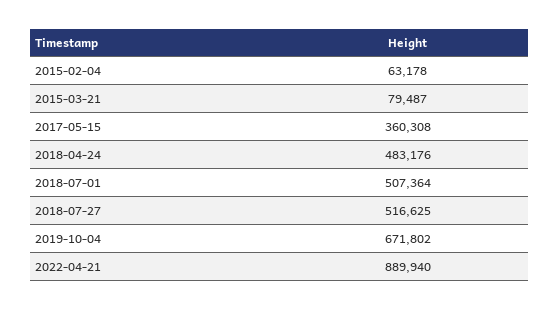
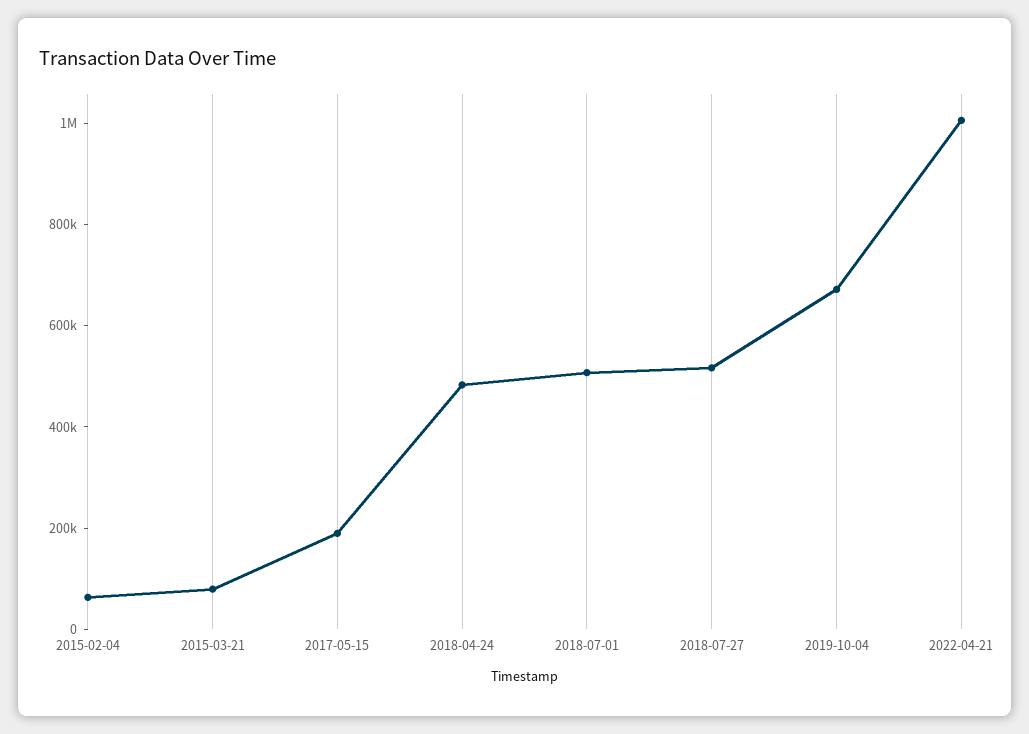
2017-05-15: 360308 -> 200000
2022-04-21: 889940 -> 1000000

